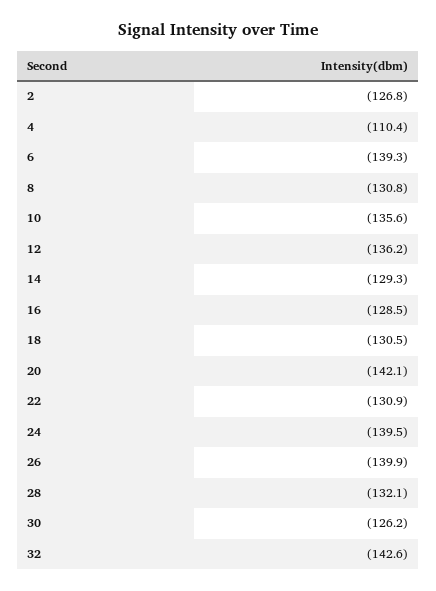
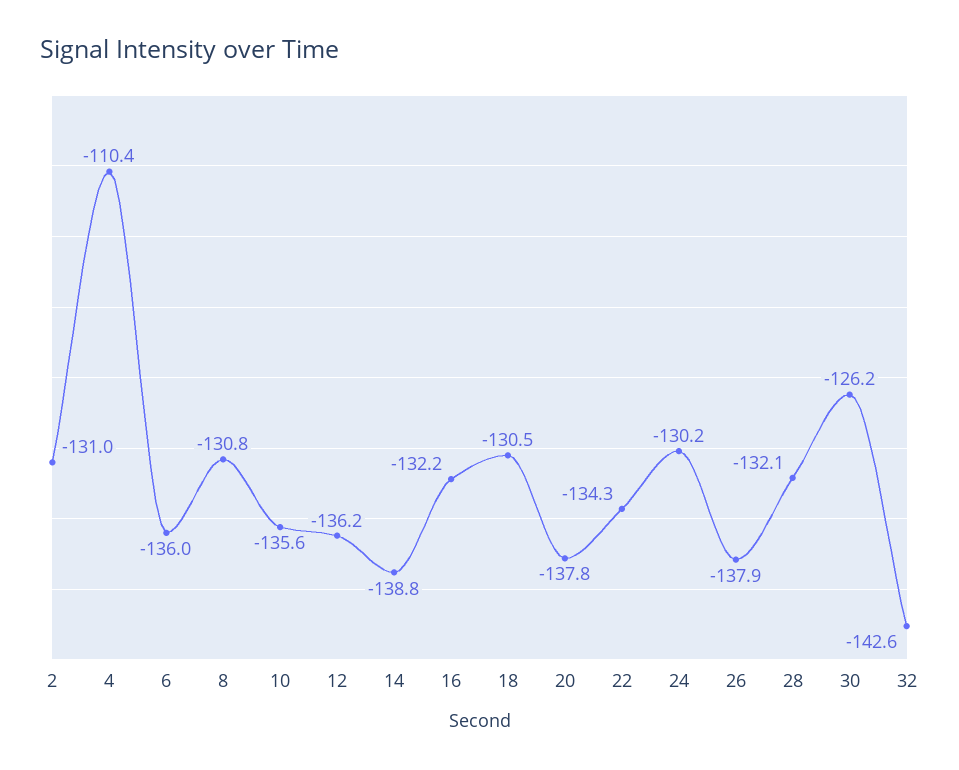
2: -126.8 -> -131
6: -139.3 -> -136
14: -129.3 -> -138.8
16: -128.5 -> -132.2
20: -142.1 -> -137.8
22: -130.9 -> -134.3
24: -139.5 -> -130.2
26: -139.9 -> -137.9

